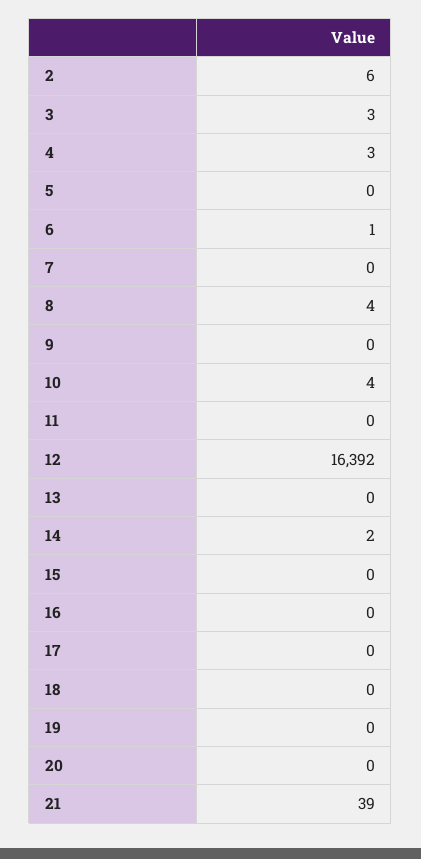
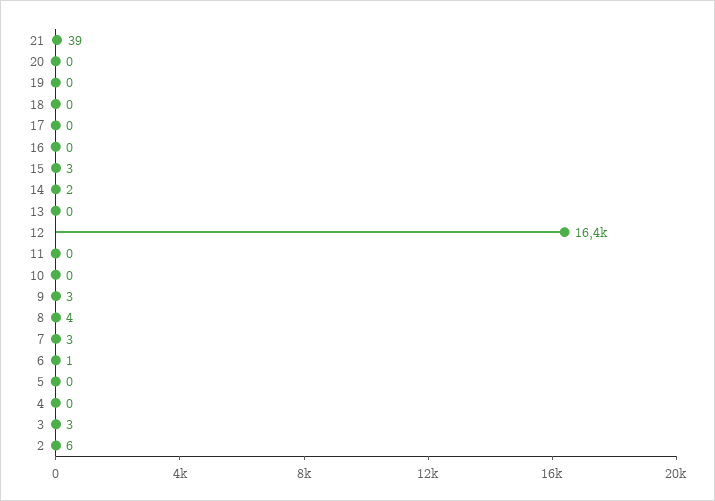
4: 3 -> 0
7: 0 -> 3
9: 0 -> 3
10: 4 -> 0
15: 0 -> 3

